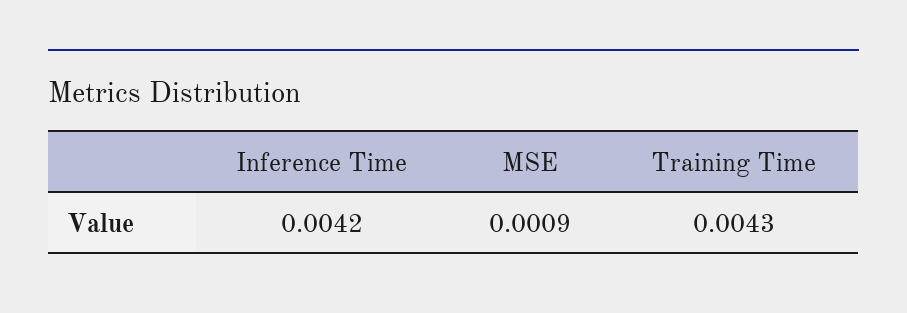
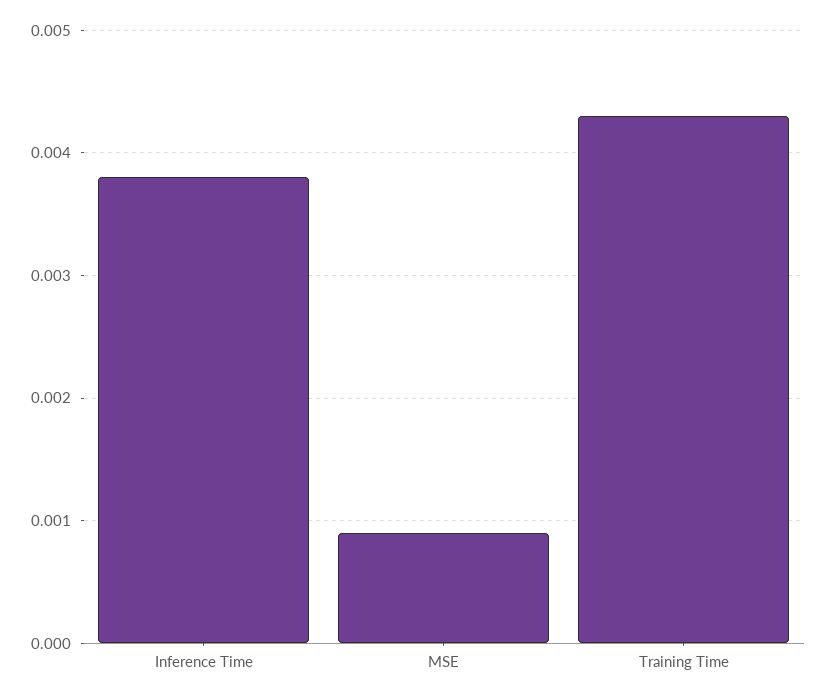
Inference Time: 0.0042 -> 0.0038

